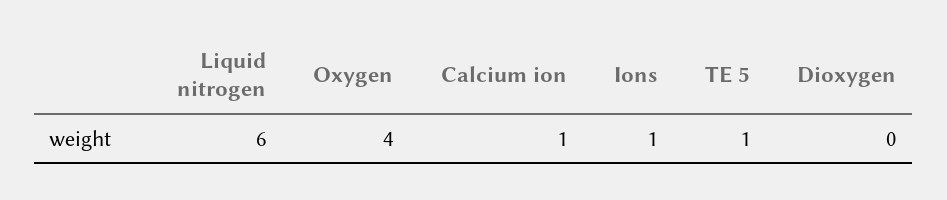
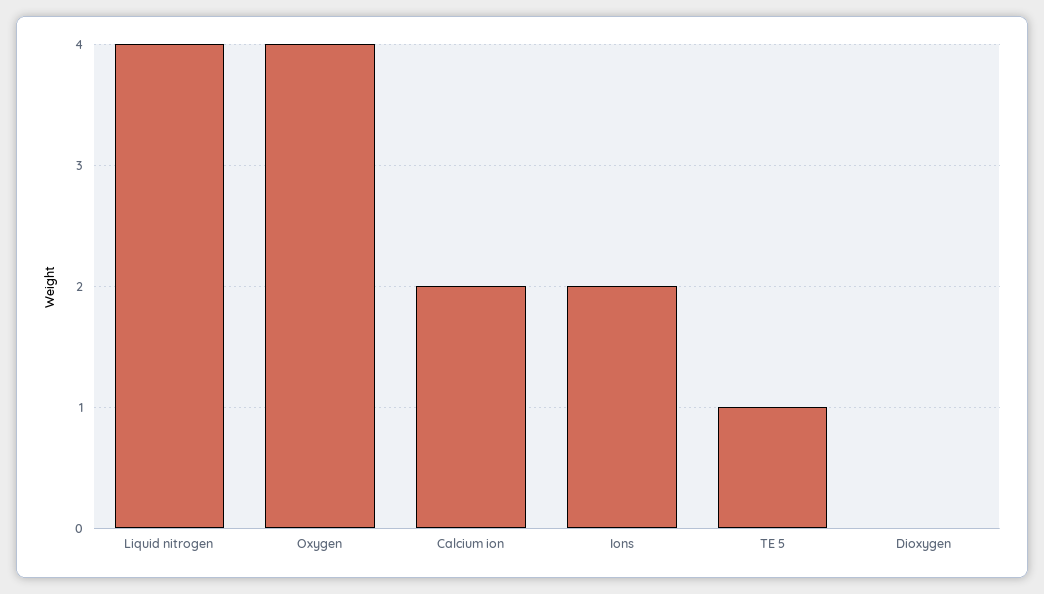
Liquid nitrogen: 6 -> 4
Calcium ion: 1 -> 2
Ions: 1 -> 2

